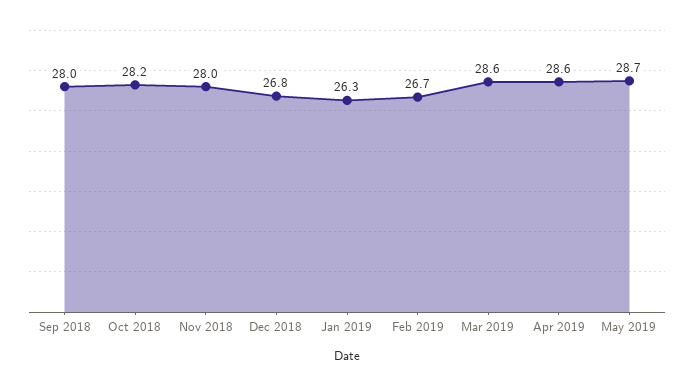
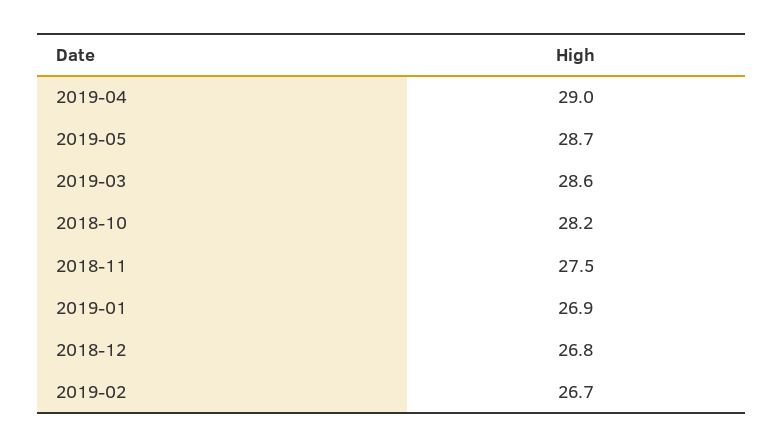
Sep 2018: 28 -> none
Nov 2018: 28 -> 27.5
Jan 2019: 26.3 -> 26.9
Apr 2019: 28.6 -> 29

